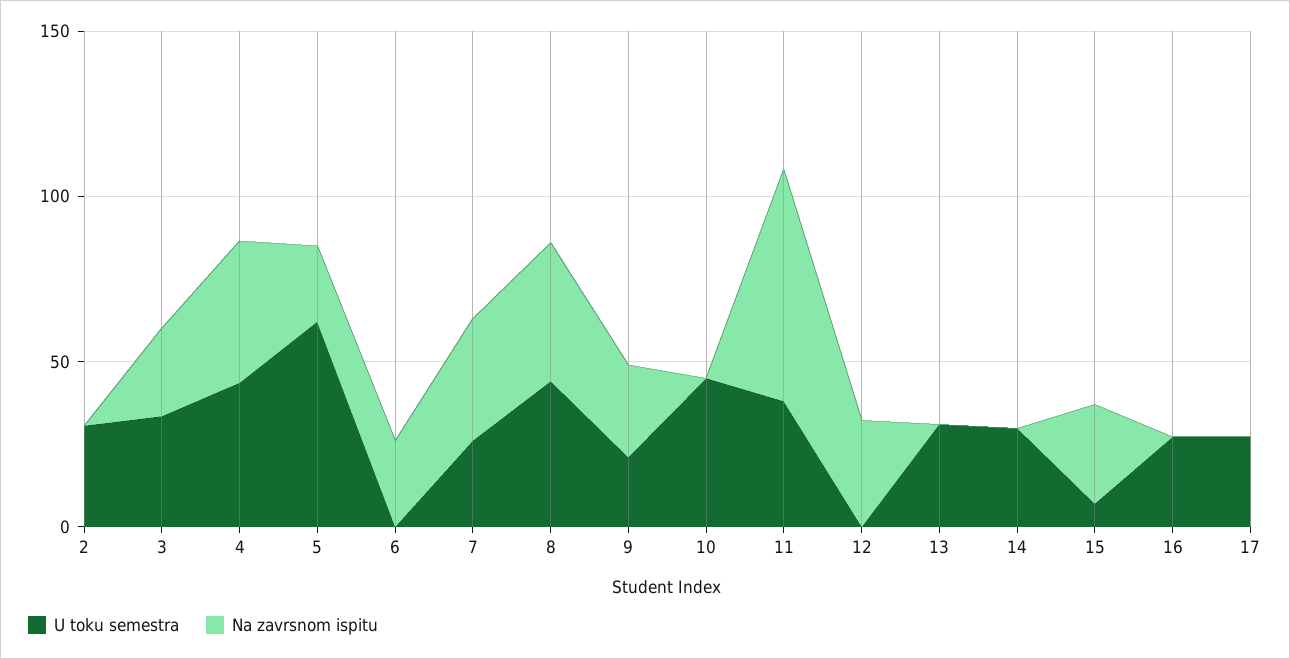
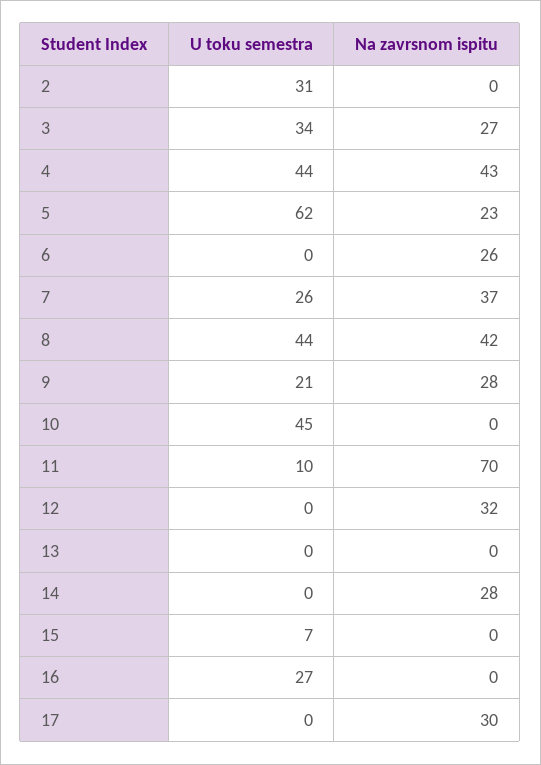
U toku semestra, 11: 40 -> 10
U toku semestra, 13: 30 -> 0
U toku semestra, 14: 30 -> 0
Na zavrsnom ispitu, 14: 0 -> 28
Na zavrsnom ispitu, 15: 30 -> 0
U toku semestra, 17: 30 -> 0
Na zavrsnom ispitu, 17: 0 -> 30

